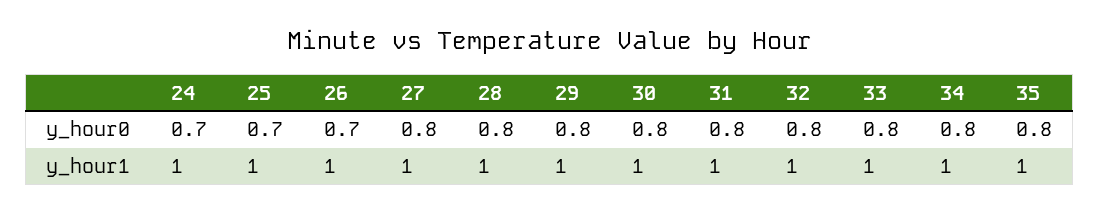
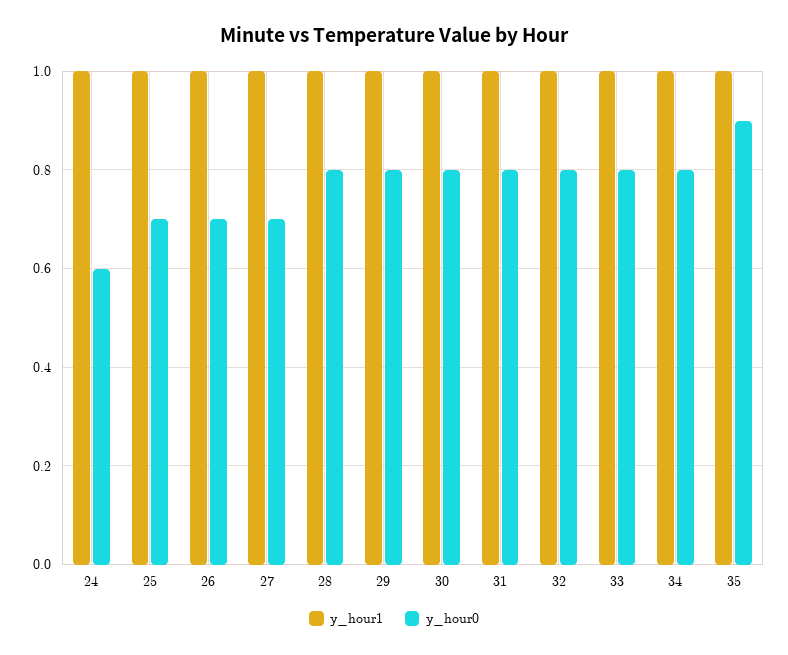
y_hour0, 24: 0.7 -> 0.6
y_hour0, 27: 0.8 -> 0.7
y_hour0, 35: 0.8 -> 0.9

